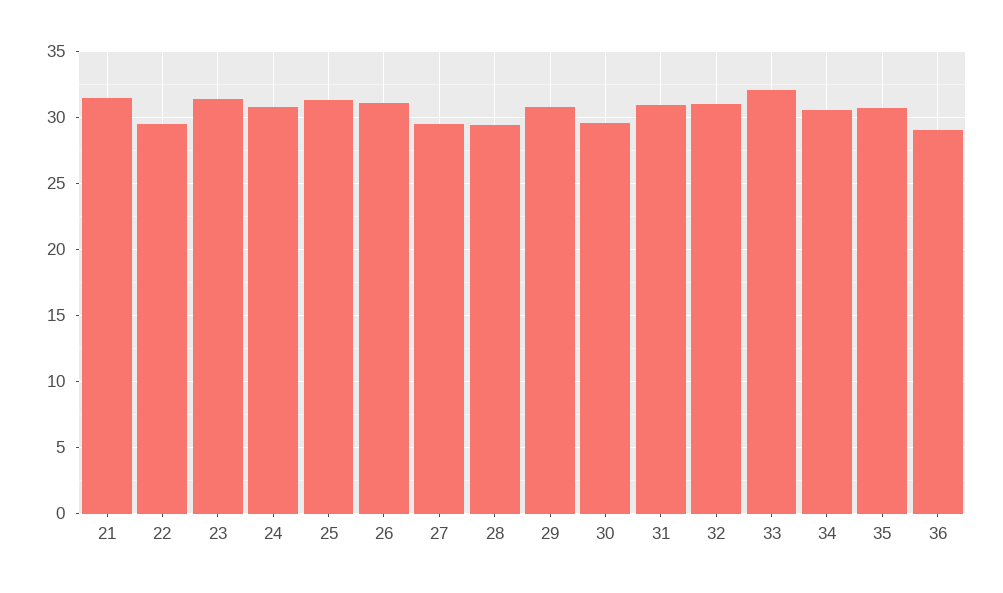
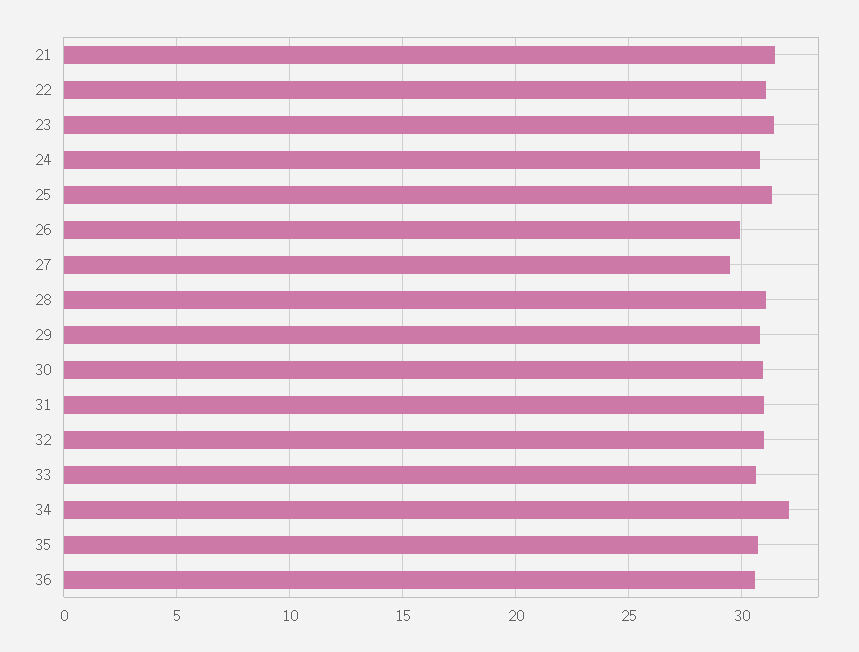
22: 29.5 -> 31
26: 31 -> 30
28: 29.5 -> 31
30: 29.5 -> 31
33: 32 -> 30.5
34: 30.5 -> 32
36: 29 -> 30.5

